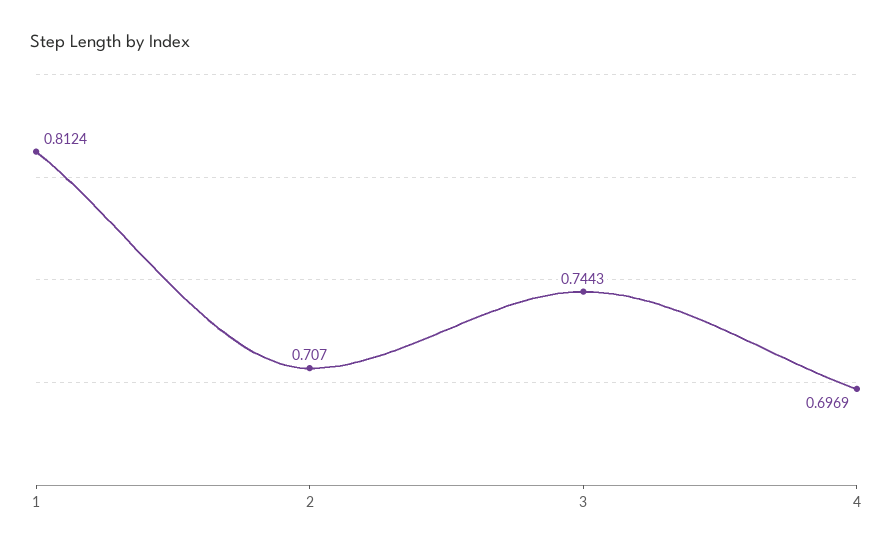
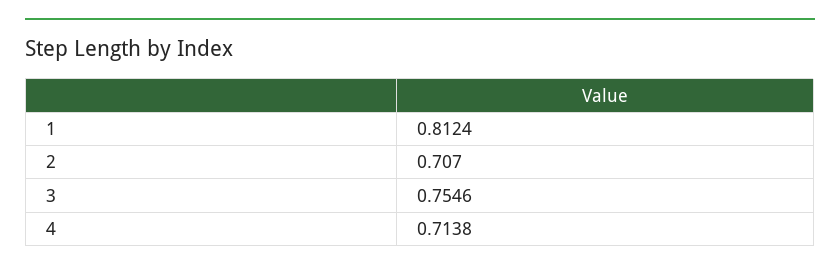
3: 0.7443 -> 0.7546
4: 0.6969 -> 0.7138

